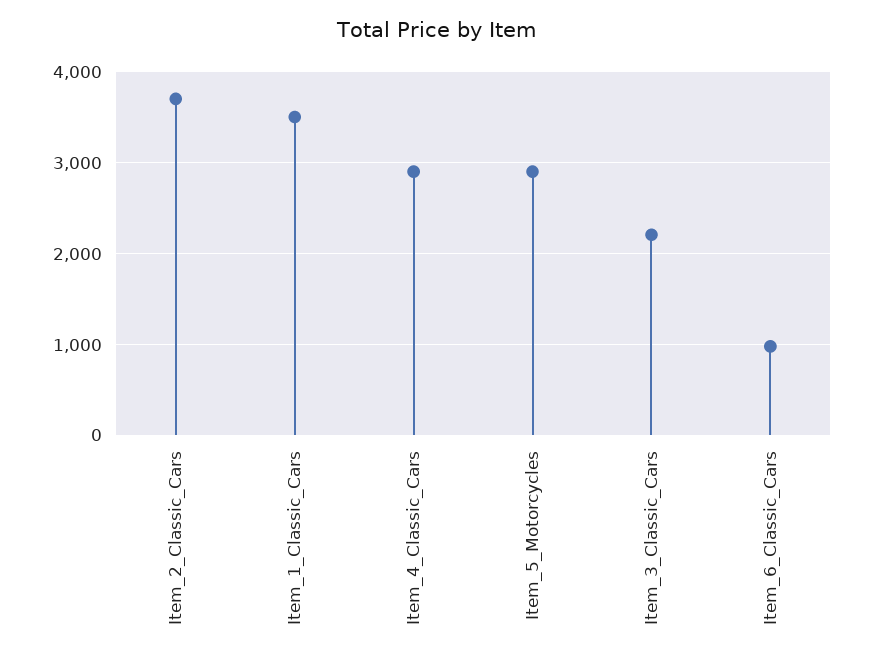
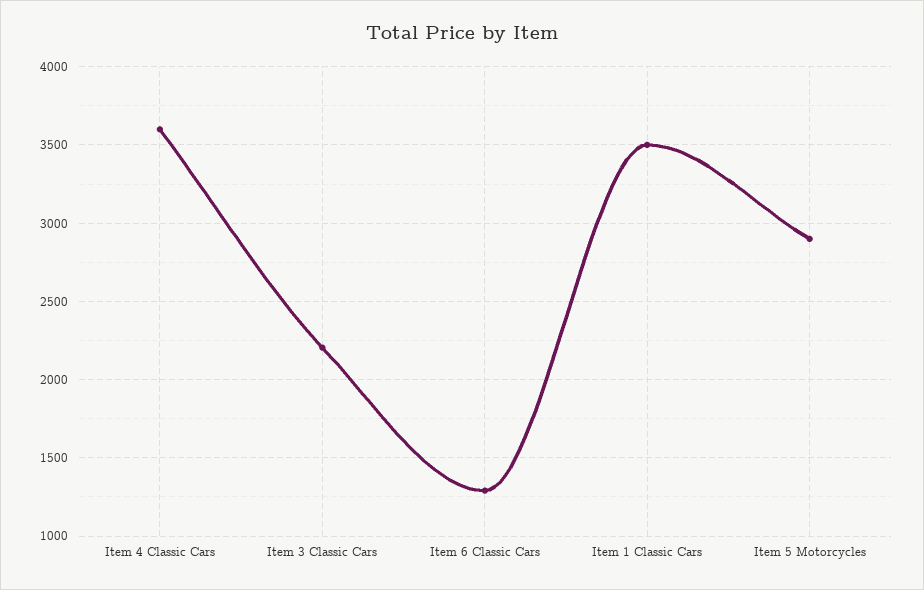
Item_2_Classic_Cars: 3700 -> none
Item_4_Classic_Cars: 2900 -> 3600
Item_6_Classic_Cars: 1000 -> 1300

